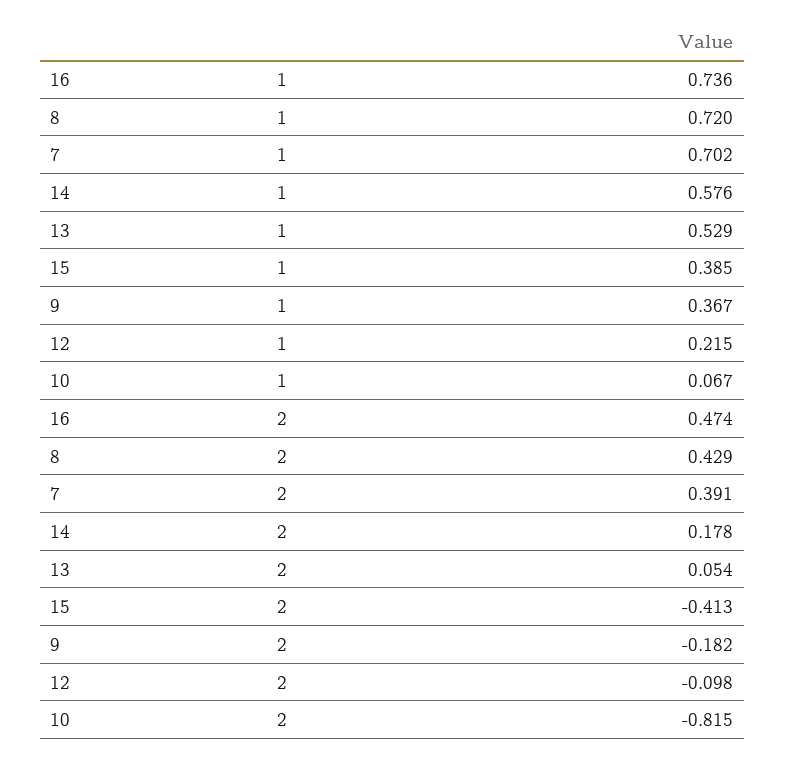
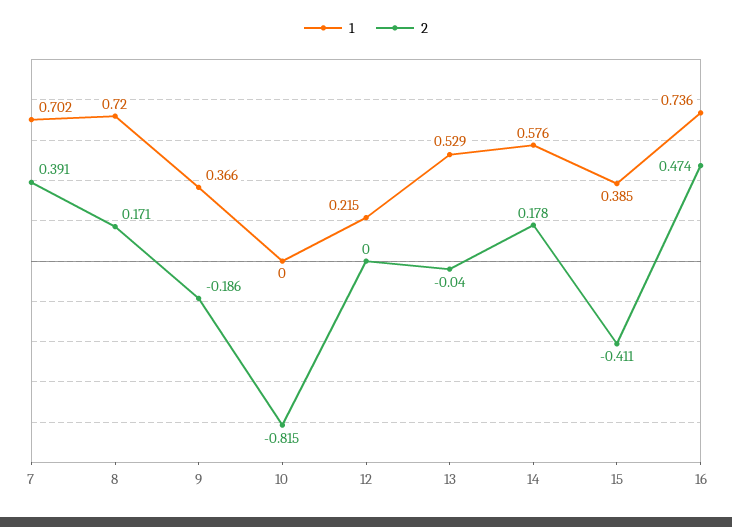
1, 9: 0.367 -> 0.366
1, 10: 0.067 -> 0
2, 8: 0.429 -> 0.171
2, 13: 0.054 -> -0.04
2, 15: -0.413 -> -0.411
2, 9: -0.182 -> -0.186
2, 12: -0.098 -> 0

